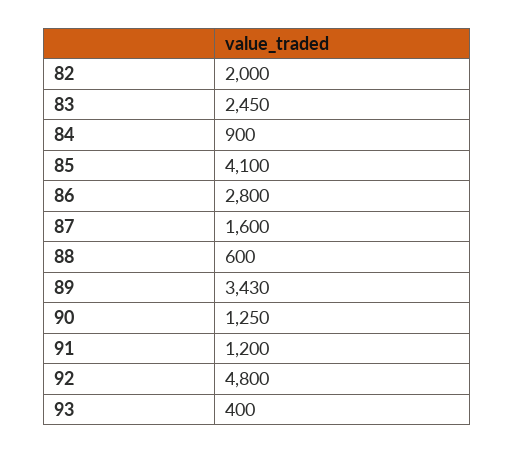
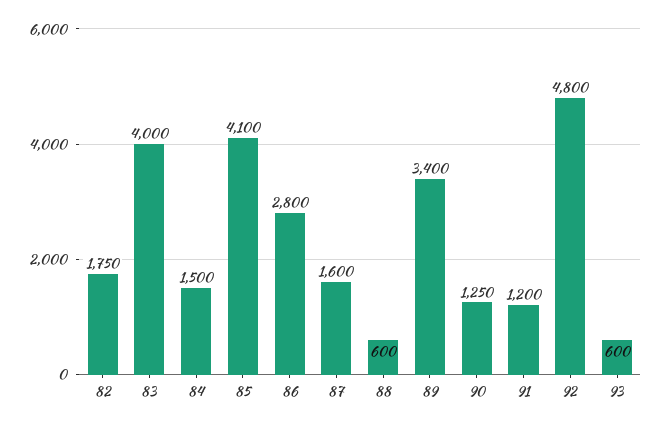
82: 2000 -> 1750
83: 2450 -> 4000
84: 900 -> 1500
89: 3430 -> 3400
93: 400 -> 600

